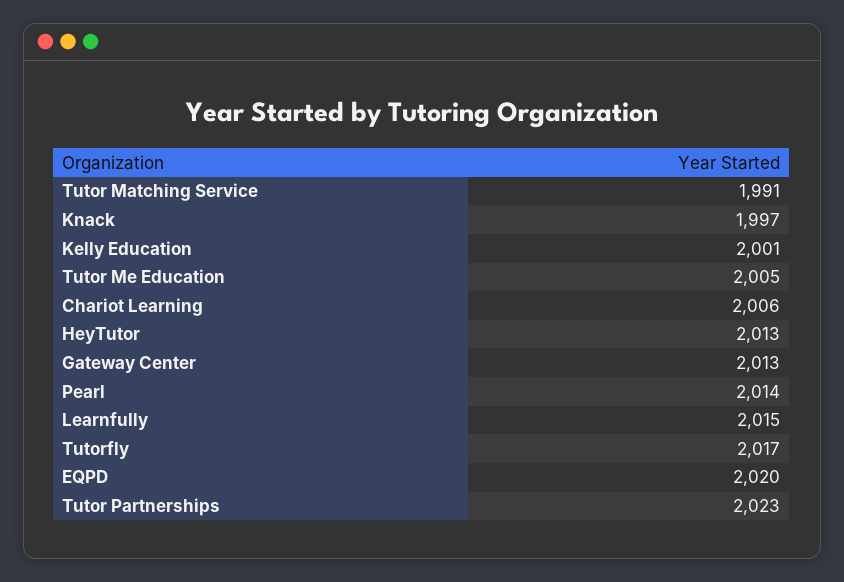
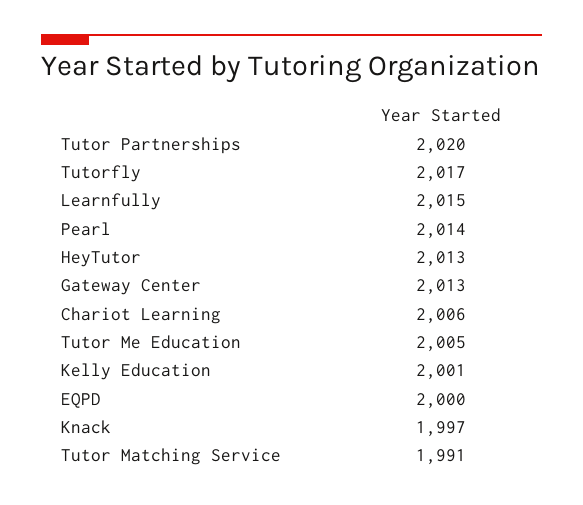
EQPD: 2020 -> 2000
Tutor Partnerships: 2023 -> 2020

